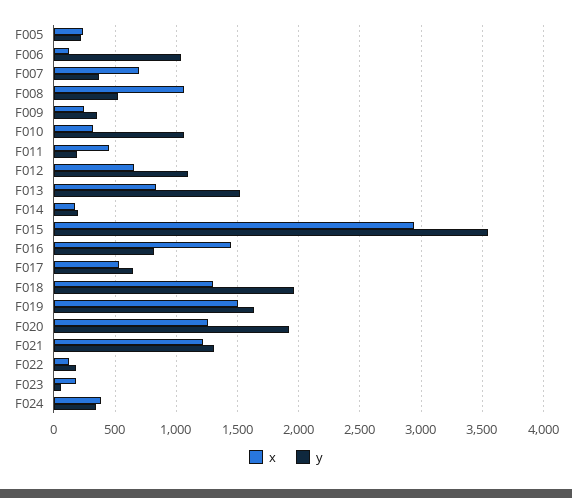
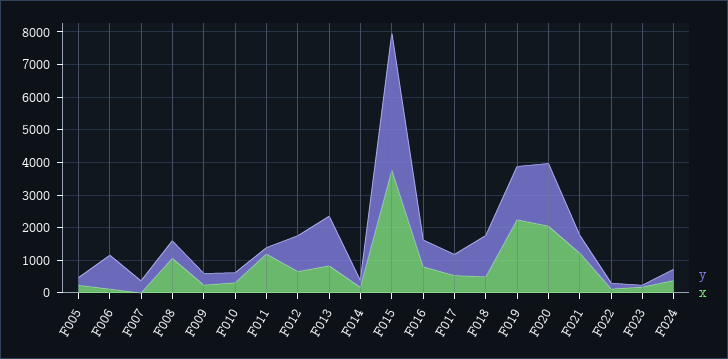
x, F007: 700 -> 0
y, F010: 1050 -> 250
x, F011: 450 -> 1250
x, F015: 2950 -> 3750
y, F015: 3550 -> 4250
x, F016: 1450 -> 750
x, F018: 1300 -> 500
y, F018: 1950 -> 1250
x, F019: 1500 -> 2250
x, F020: 1250 -> 2000
y, F021: 1300 -> 500

